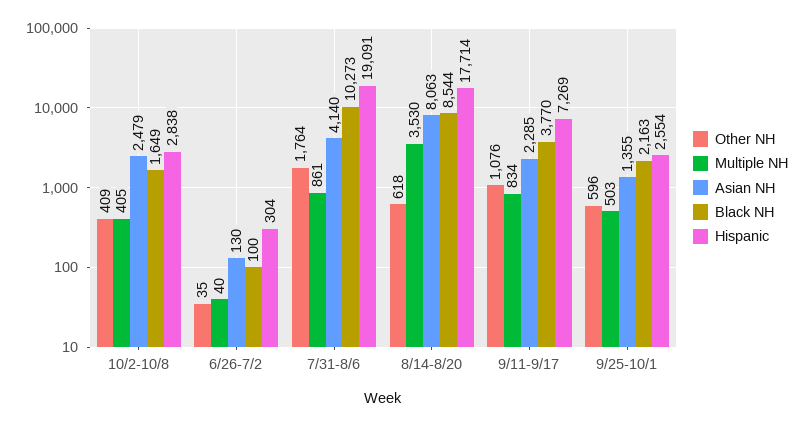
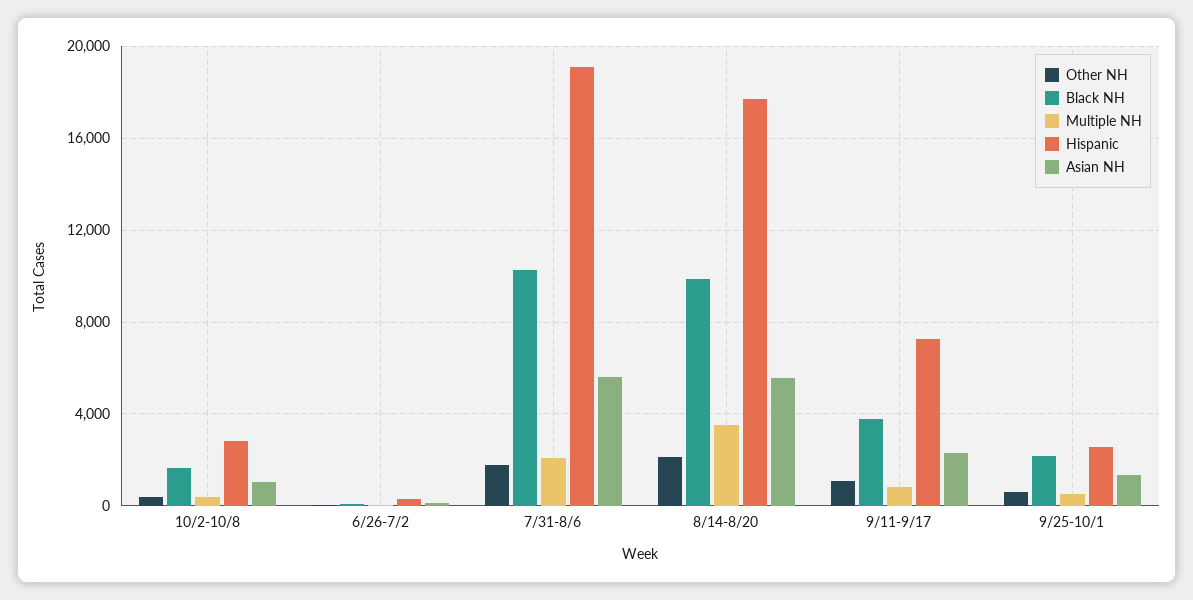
Asian NH, 10/2-10/8: 2479 -> 1000
Multiple NH, 7/31-8/6: 861 -> 2000
Asian NH, 7/31-8/6: 4140 -> 5500
Other NH, 8/14-8/20: 618 -> 2000
Asian NH, 8/14-8/20: 8063 -> 5500
Black NH, 8/14-8/20: 8544 -> 10000

